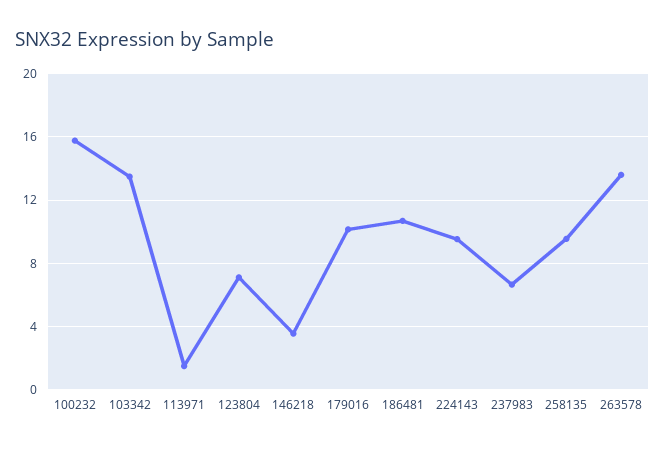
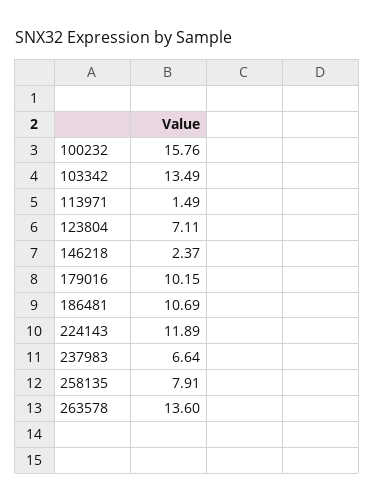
146218: 3.5 -> 2.37
224143: 9.5 -> 11.89
258135: 9.5 -> 7.91

